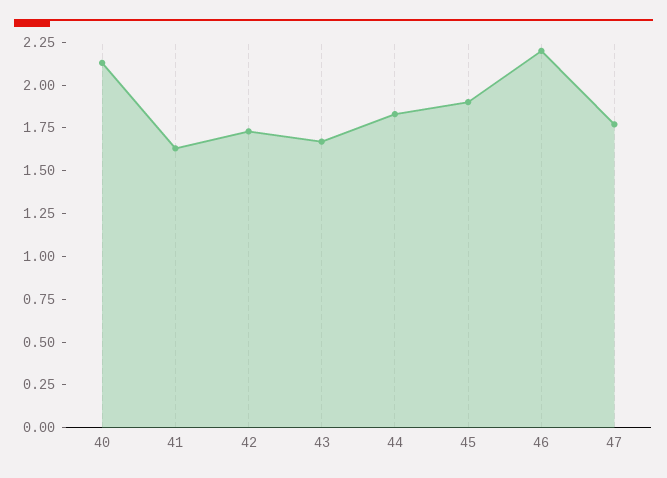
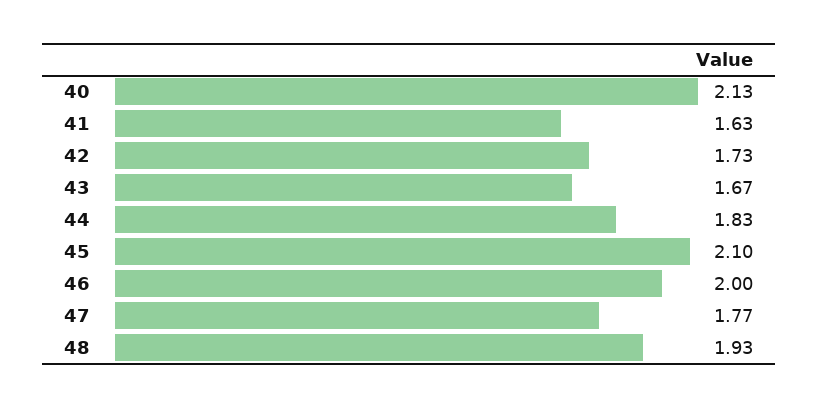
45: 1.9 -> 2.1
46: 2.2 -> 2
48: none -> 1.93

